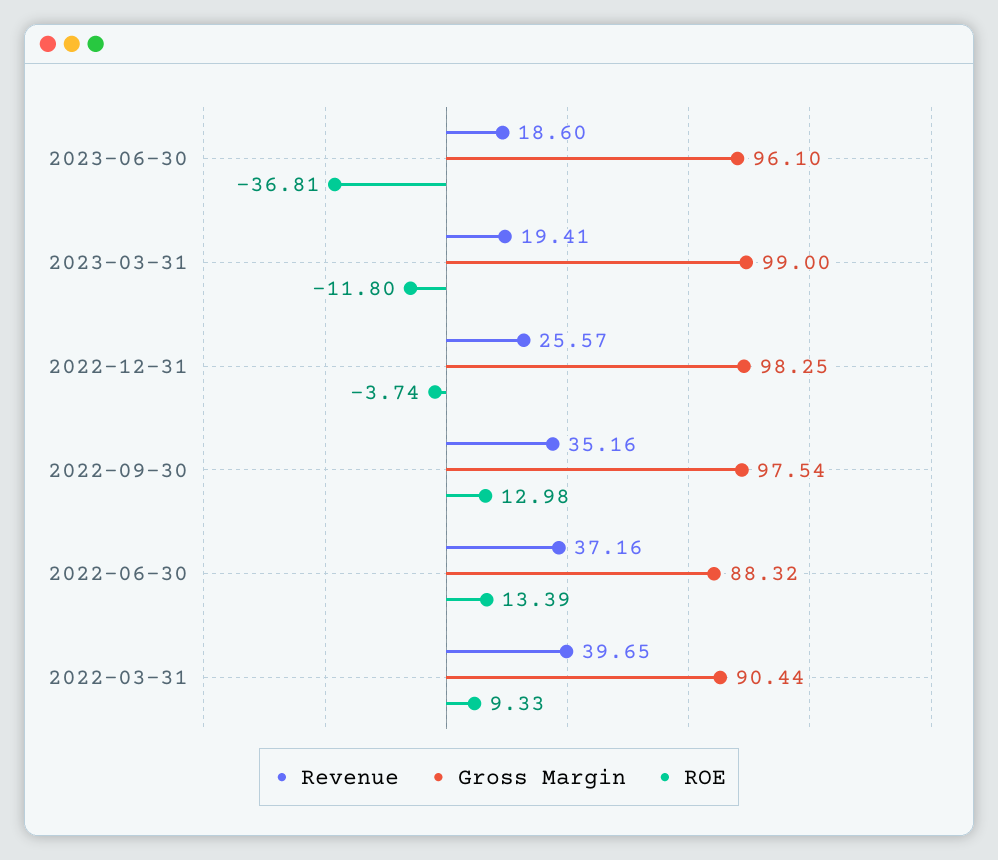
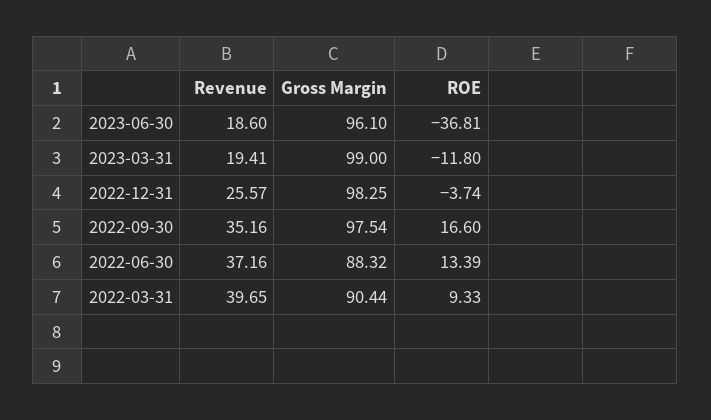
ROE, 2022-09-30: 12.98 -> 16.6

